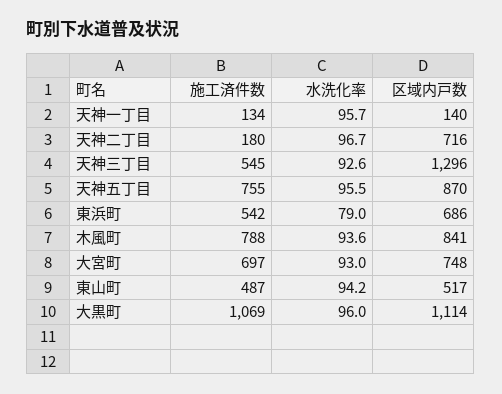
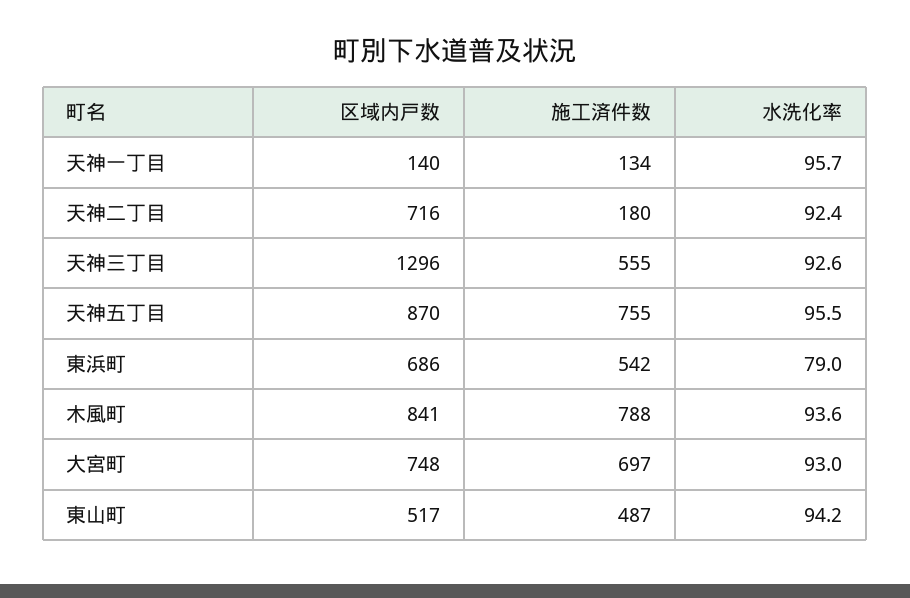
水洗化率, 天神二丁目: 96.7 -> 92.4
施工済件数, 天神三丁目: 545 -> 555
施工済件数, 大黒町: 1069 -> none
水洗化率, 大黒町: 96 -> none
区域内戸数, 大黒町: 1114 -> none

